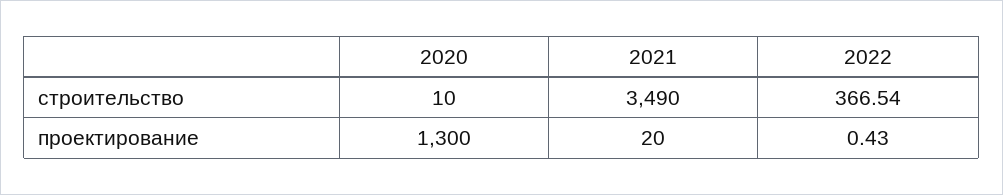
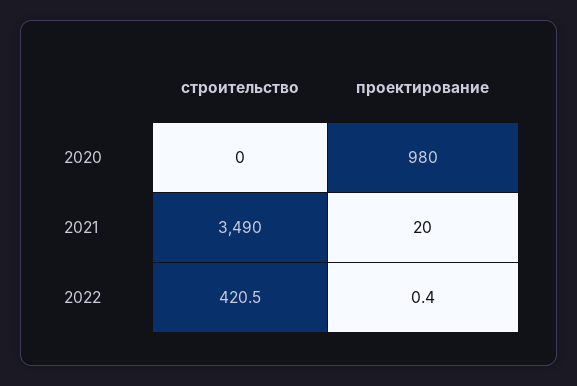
2020, строительство: 10 -> 0
2022, строительство: 366.54 -> 420.5
2020, проектирование: 1300 -> 980

